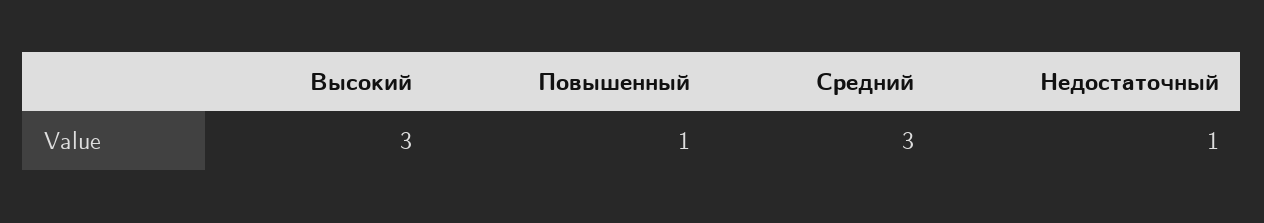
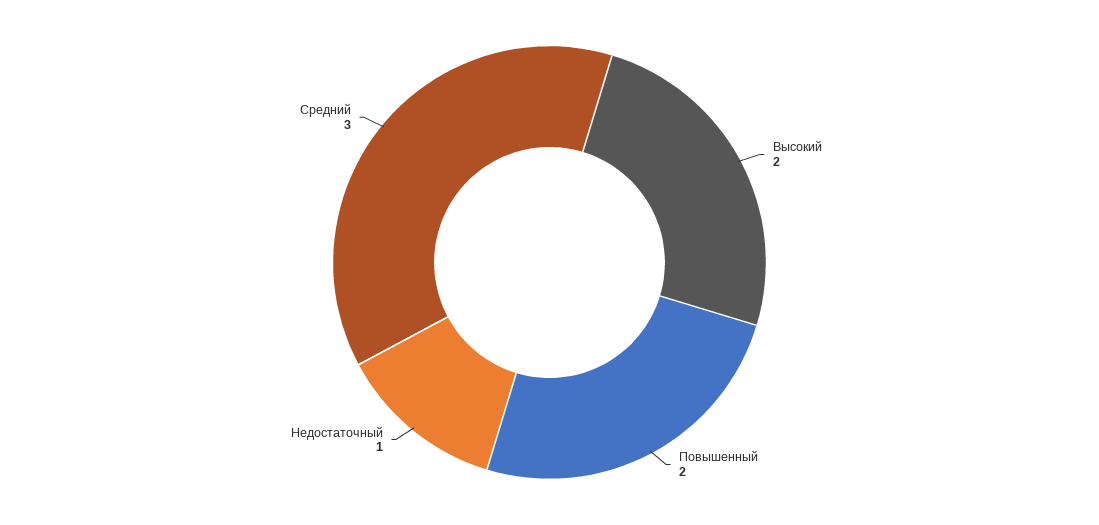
Высокий: 3 -> 2
Повышенный: 1 -> 2

